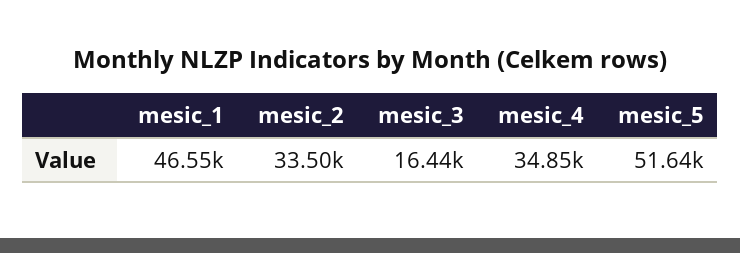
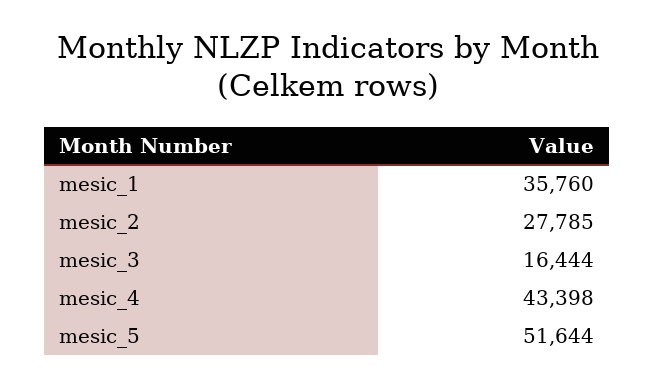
mesic_1: 46550 -> 35760
mesic_2: 33500 -> 27785
mesic_4: 34850 -> 43398

